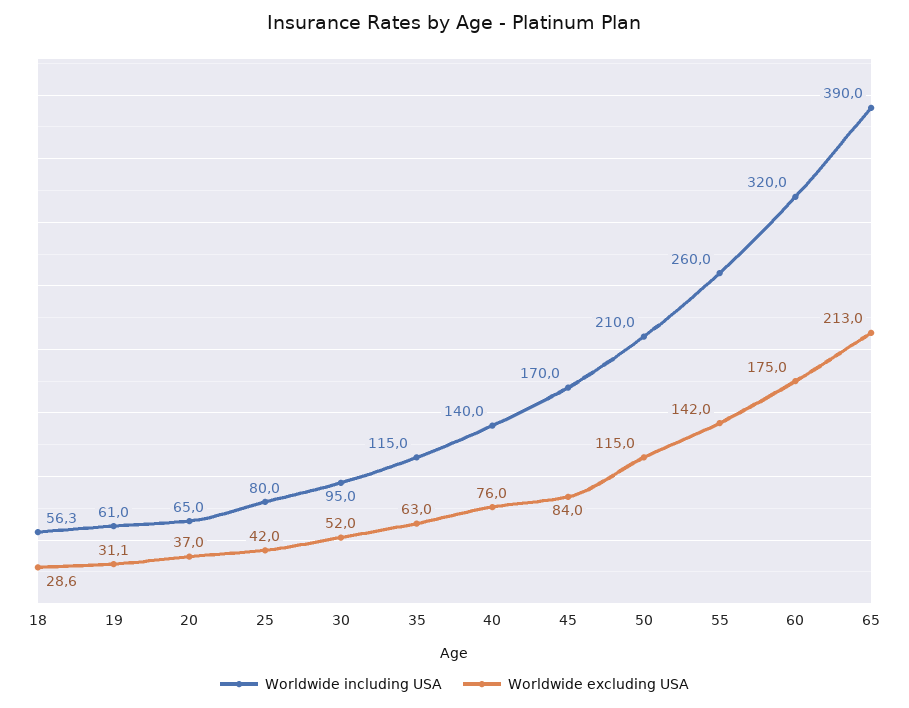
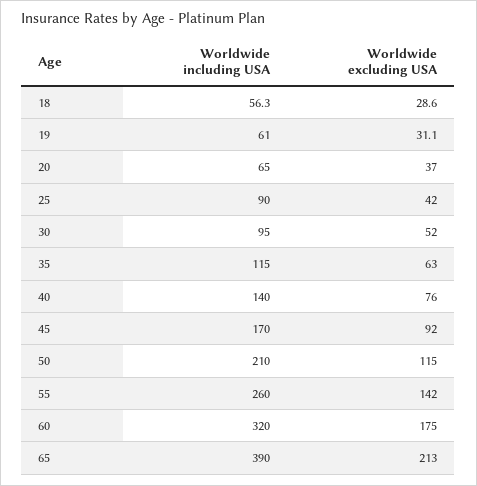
Worldwide including USA, 25: 80 -> 90
Worldwide excluding USA, 45: 84 -> 92

